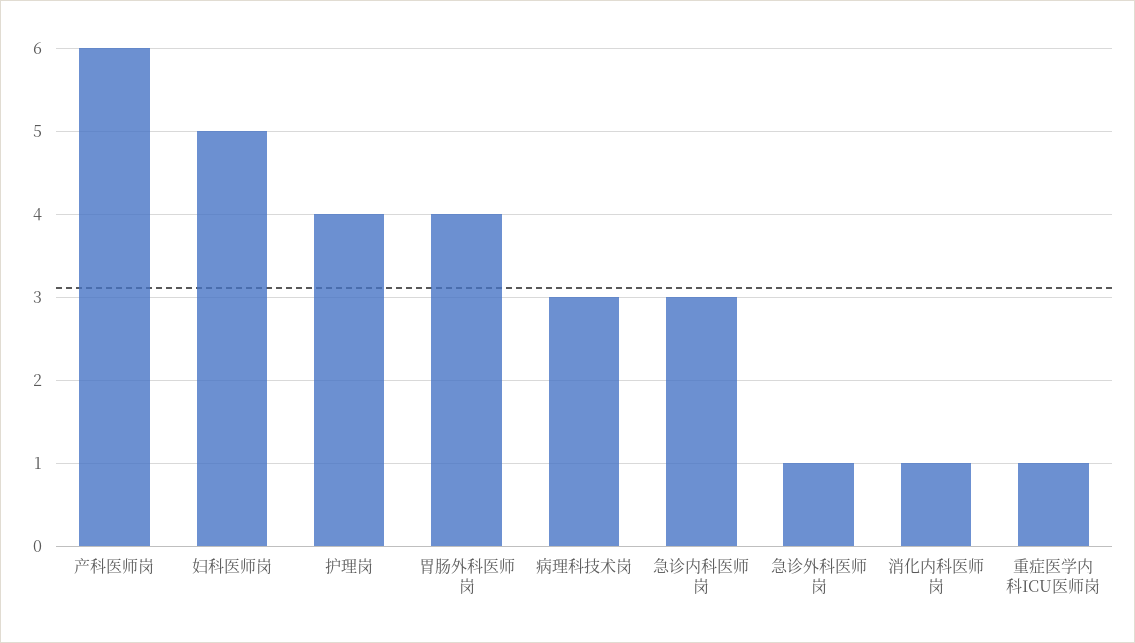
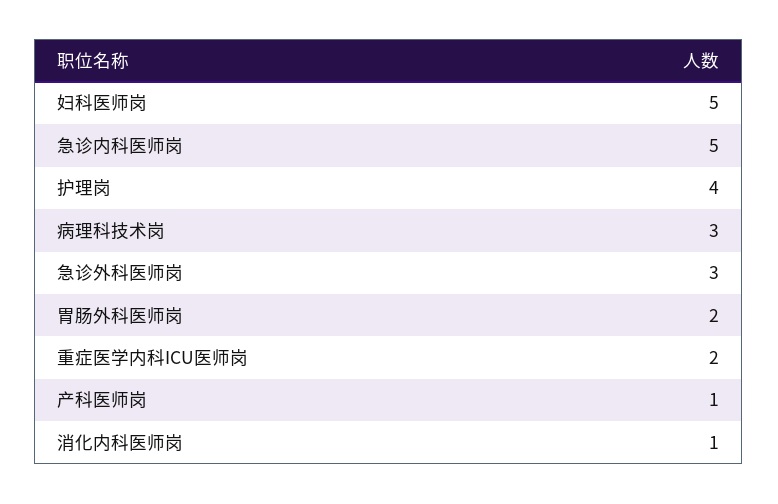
产科医师岗: 6 -> 1
胃肠外科医师岗: 4 -> 2
急诊内科医师岗: 3 -> 5
急诊外科医师岗: 1 -> 3
重症医学内科ICU医师岗: 1 -> 2

